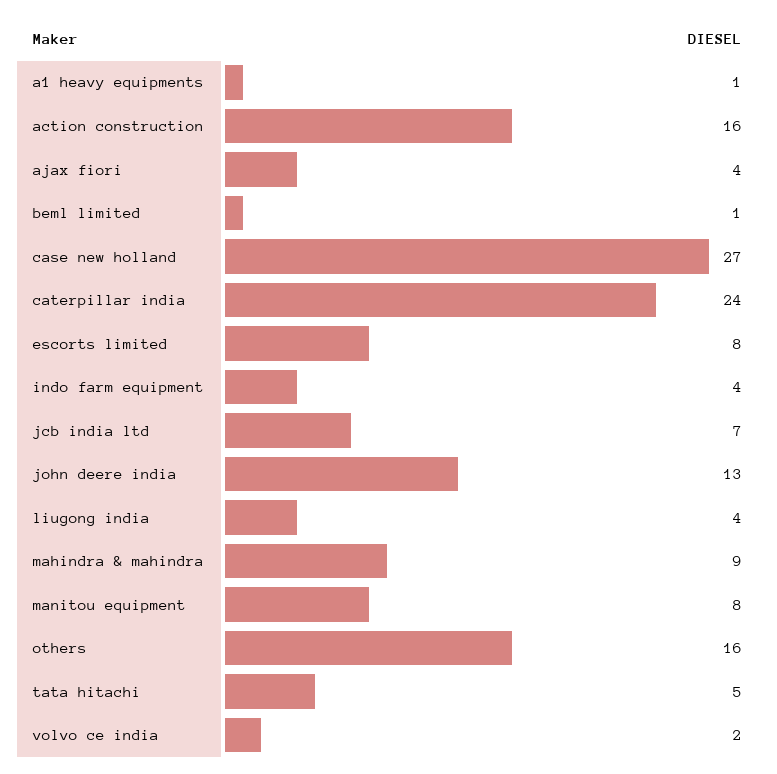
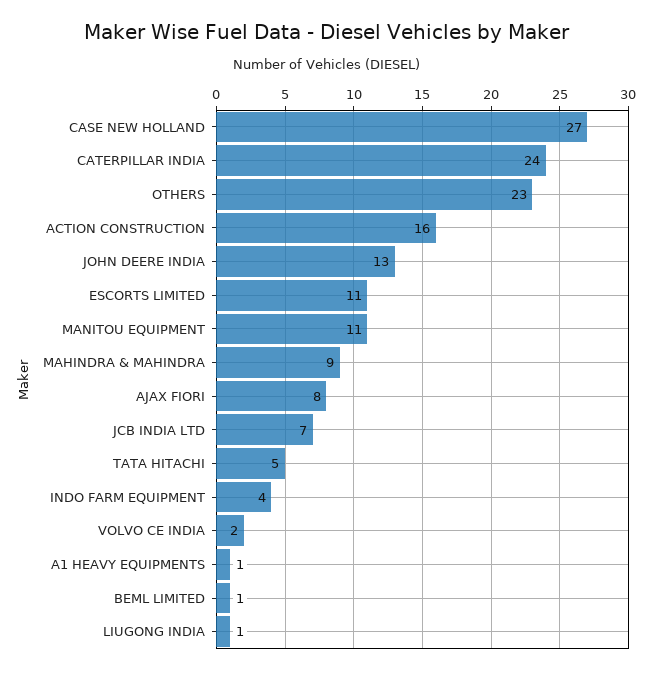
ajax fiori: 4 -> 8
escorts limited: 8 -> 11
liugong india: 4 -> 1
manitou equipment: 8 -> 11
others: 16 -> 23

